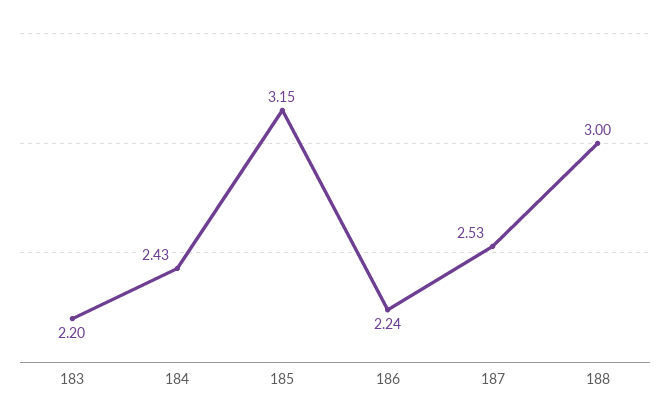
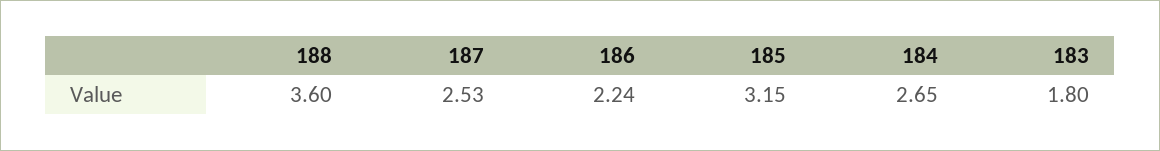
183: 2.2 -> 1.8
184: 2.43 -> 2.65
188: 3 -> 3.6

